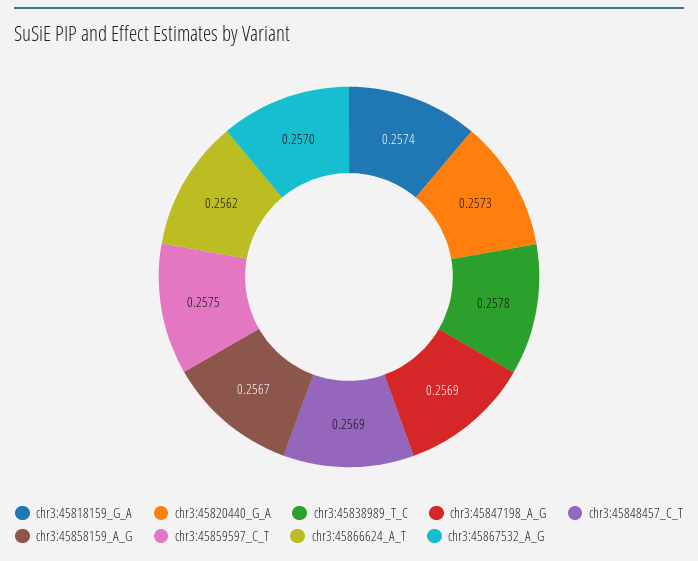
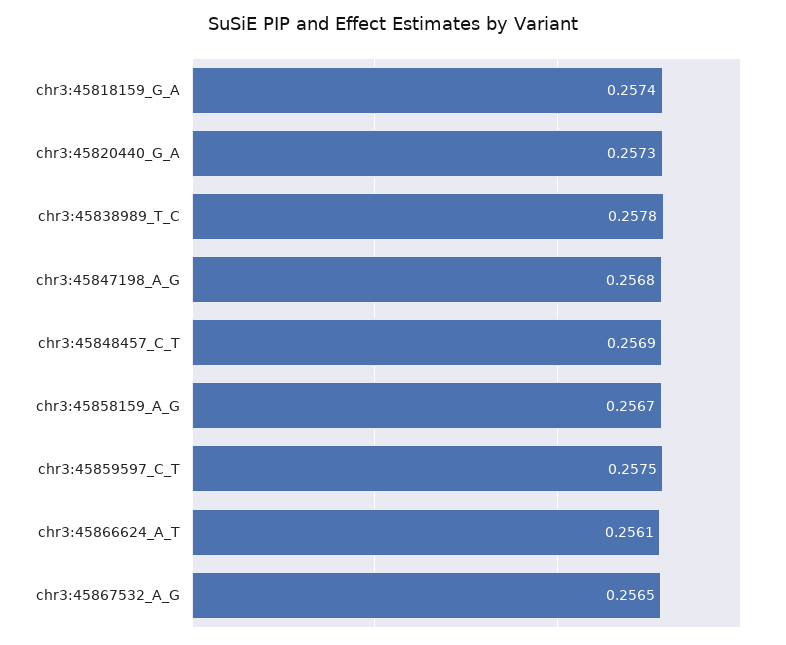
chr3:45847198_A_G: 0.2569 -> 0.2568
chr3:45866624_A_T: 0.2562 -> 0.2561
chr3:45867532_A_G: 0.257 -> 0.2565

